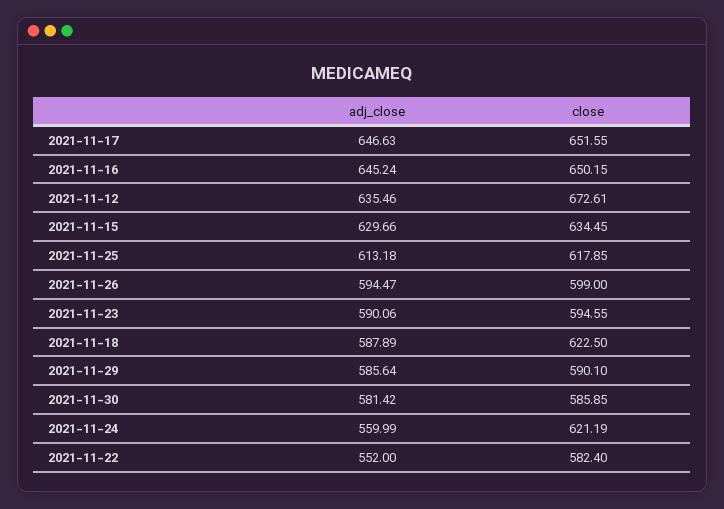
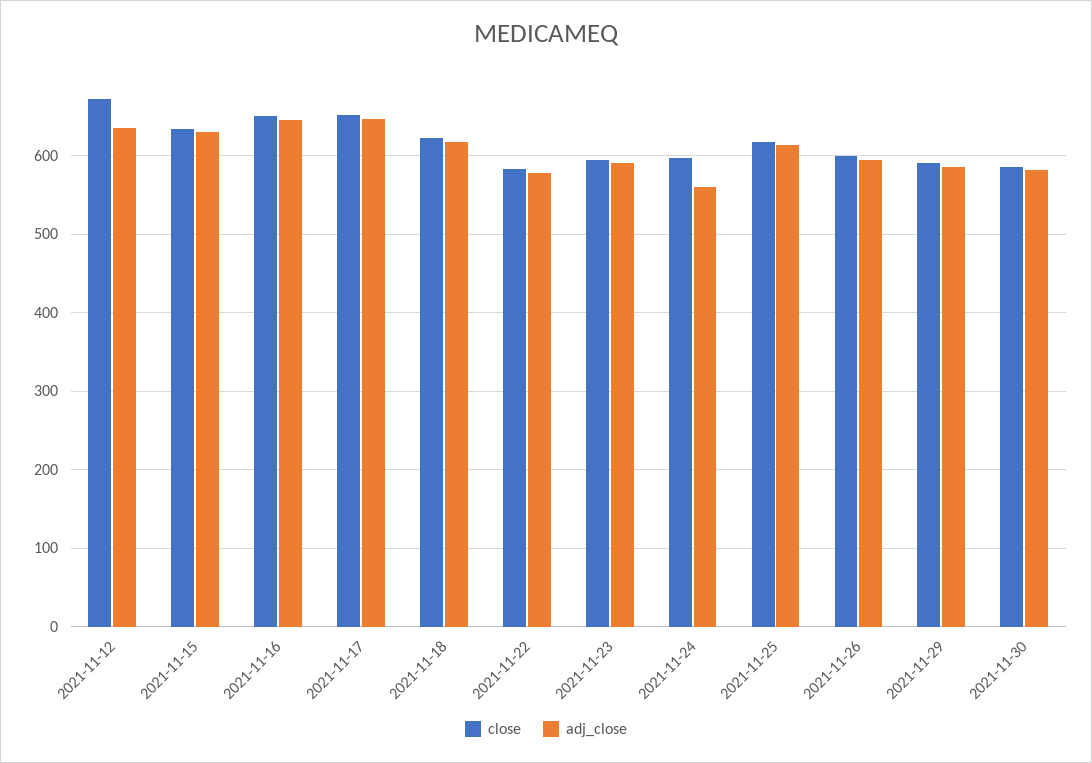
adj_close, 2021-11-18: 587.89 -> 620
close, 2021-11-24: 621.19 -> 600
adj_close, 2021-11-22: 552 -> 580

